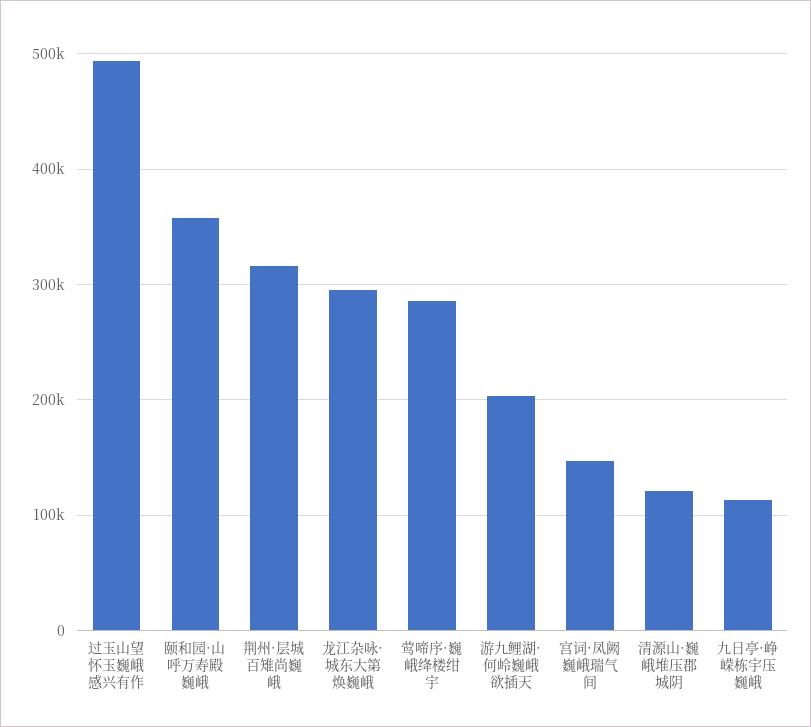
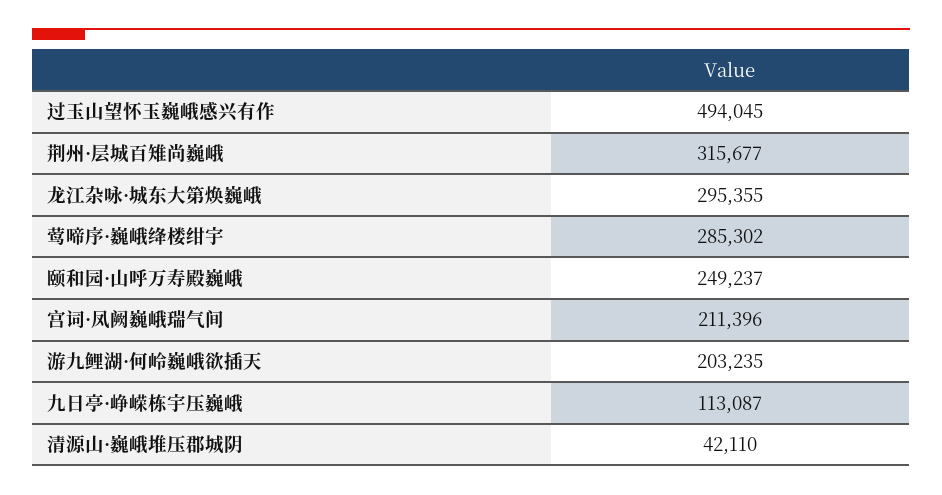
颐和园·山呼万寿殿巍峨: 360000 -> 249237
宫词·凤阙巍峨瑞气间: 150000 -> 211396
清源山·巍峨堆压郡城阴: 120000 -> 42110

